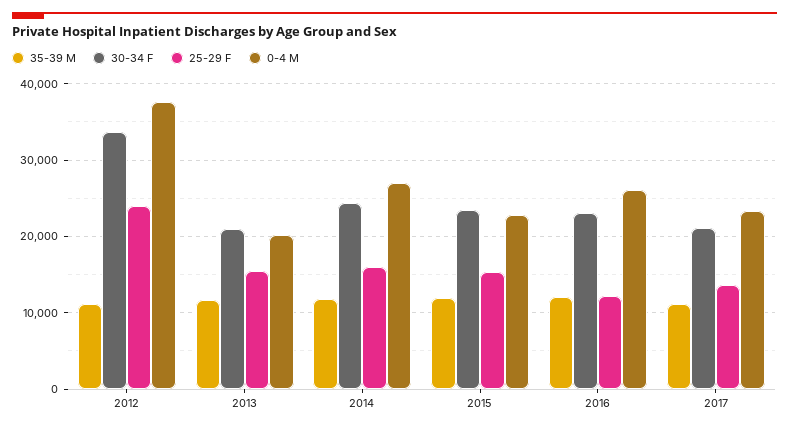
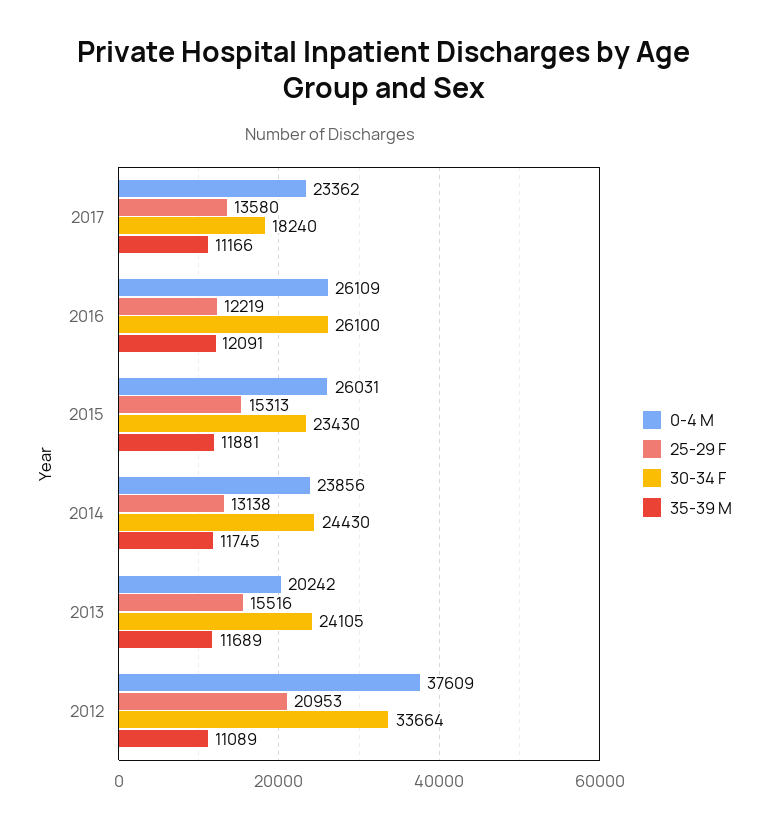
25-29 F, 2012: 24000 -> 20953
30-34 F, 2013: 21000 -> 24105
25-29 F, 2014: 16000 -> 13138
0-4 M, 2014: 27000 -> 23856
0-4 M, 2015: 23000 -> 26031
30-34 F, 2016: 23000 -> 26100
30-34 F, 2017: 21000 -> 18240

